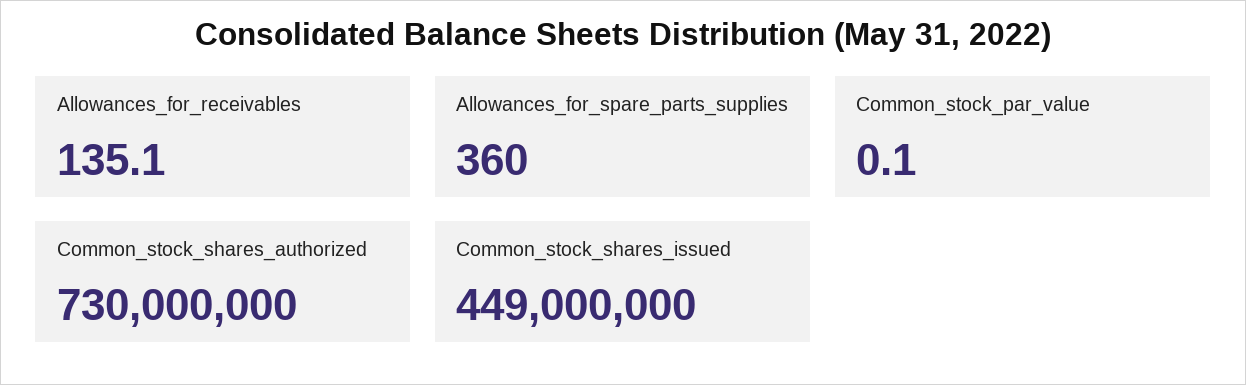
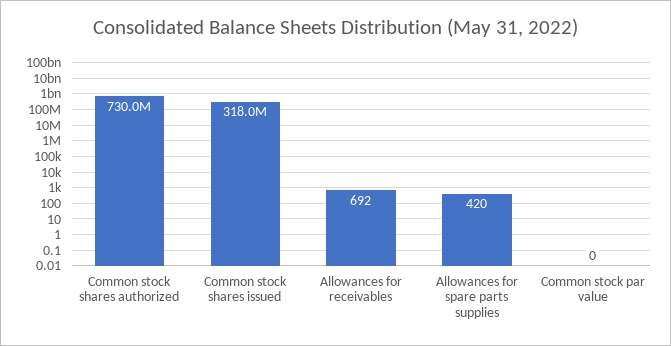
Allowances_for_receivables: 135.1 -> 692
Allowances_for_spare_parts_supplies: 360 -> 420
Common_stock_shares_issued: 449000000 -> 318000000

